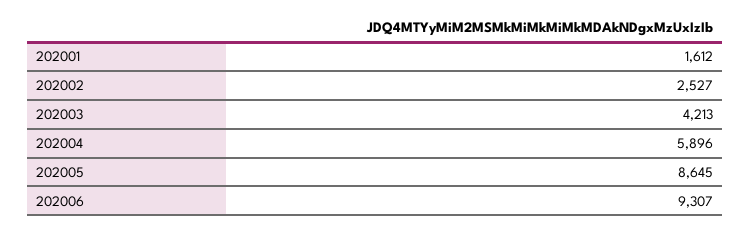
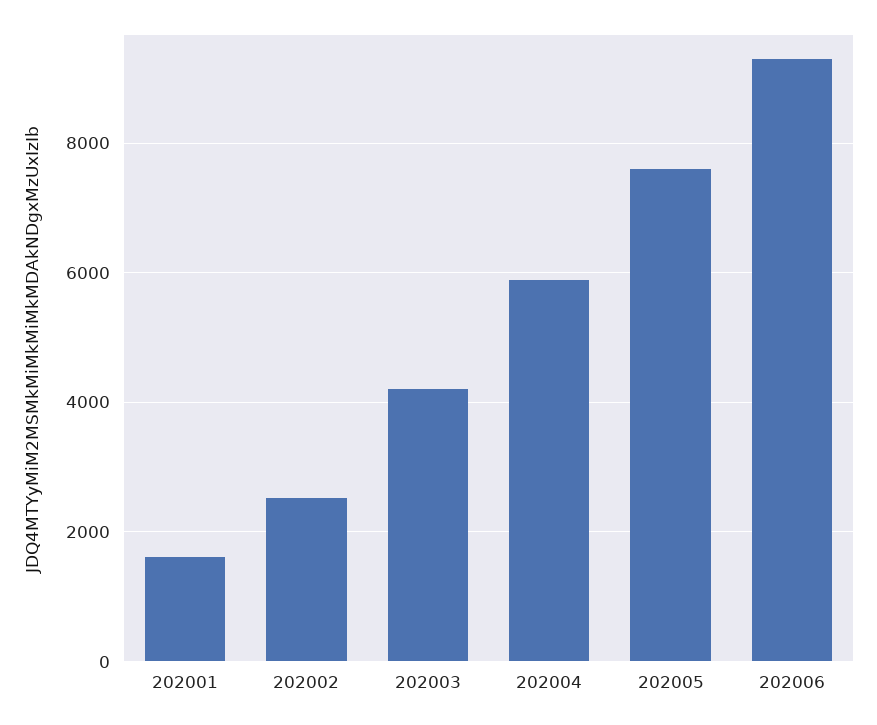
202005: 8645 -> 7600

